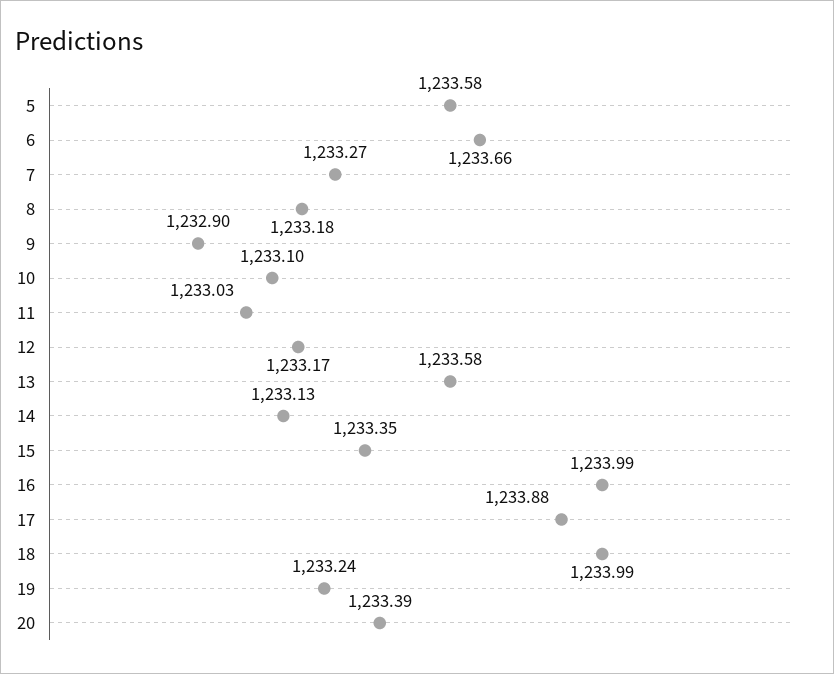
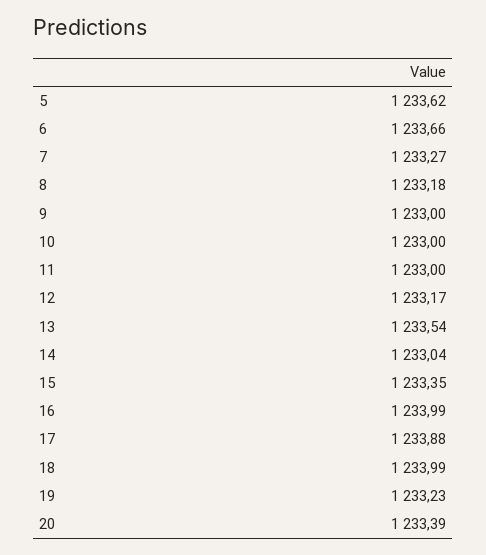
5: 1233.58 -> 1233.62
9: 1232.9 -> 1233
10: 1233.1 -> 1233
11: 1233.03 -> 1233
13: 1233.58 -> 1233.54
14: 1233.13 -> 1233.04
19: 1233.24 -> 1233.23

